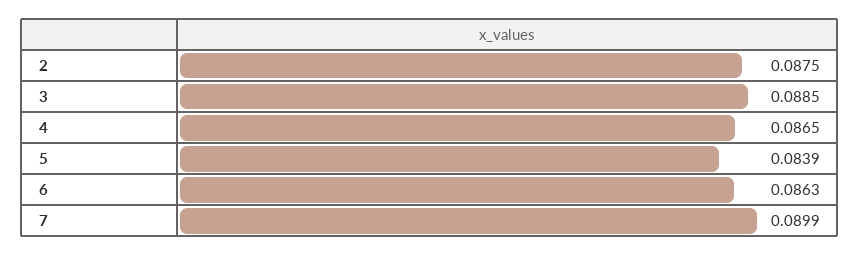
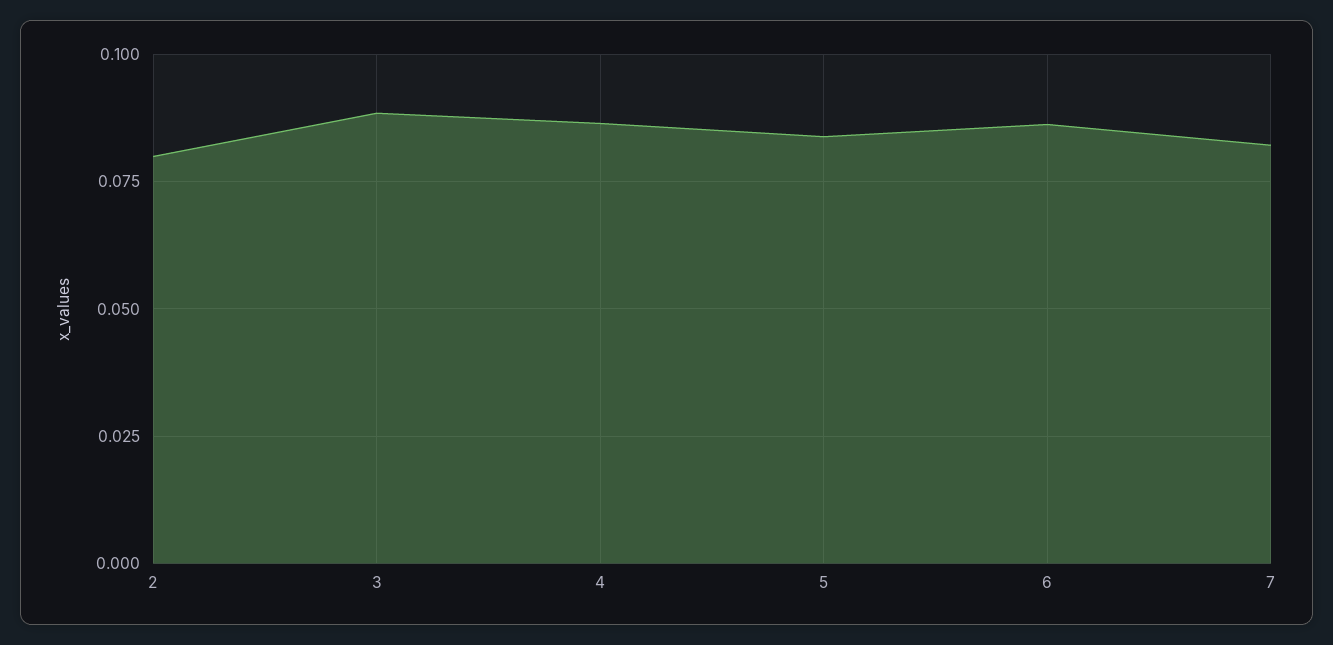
2: 0.0875 -> 0.08
7: 0.0899 -> 0.0825

